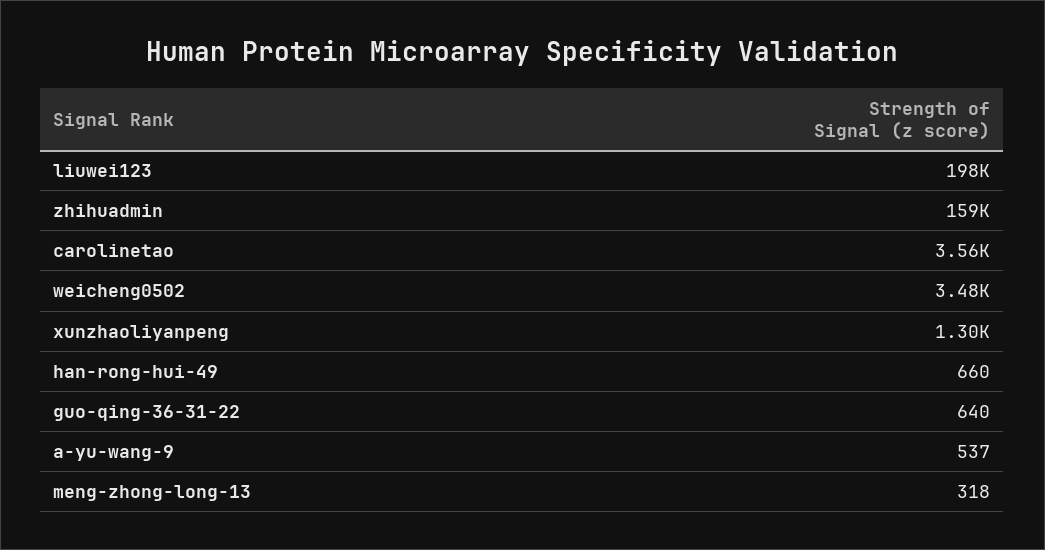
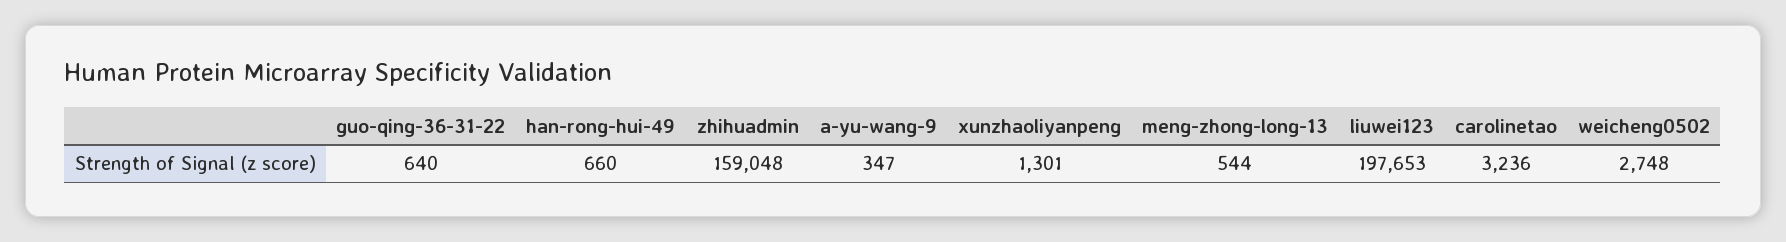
carolinetao: 3560 -> 3236
weicheng0502: 3480 -> 2748
a-yu-wang-9: 537 -> 347
meng-zhong-long-13: 318 -> 544

